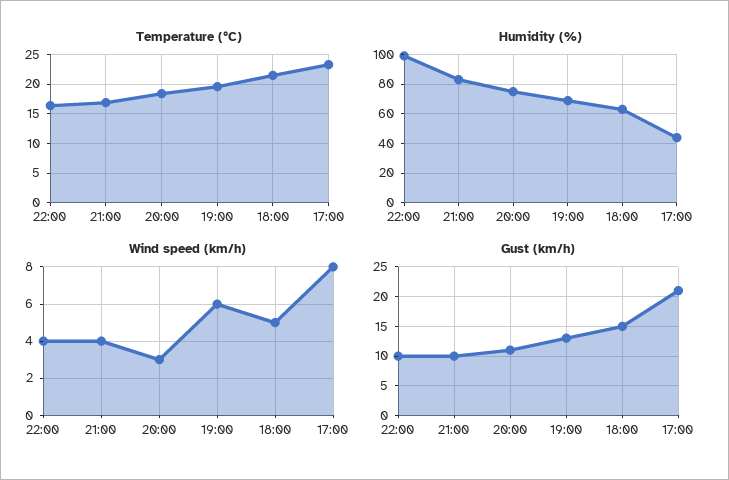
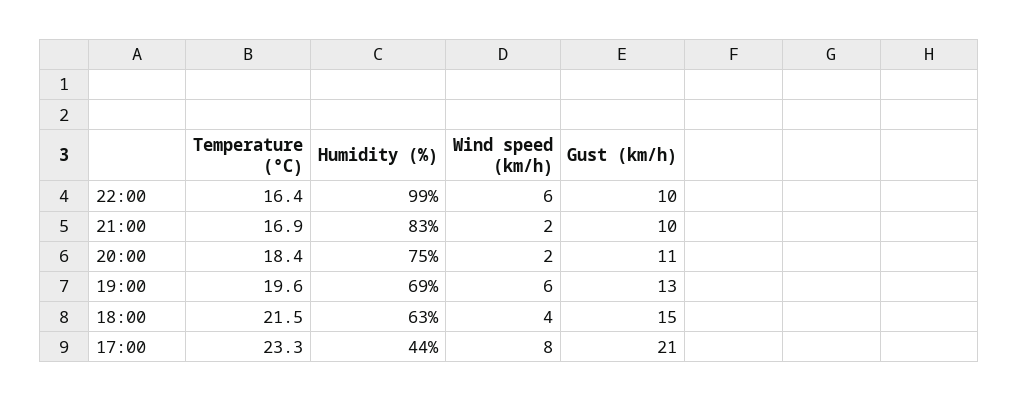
Wind speed (km/h), 22:00: 4 -> 6
Wind speed (km/h), 21:00: 4 -> 2
Wind speed (km/h), 20:00: 3 -> 2
Wind speed (km/h), 18:00: 5 -> 4

